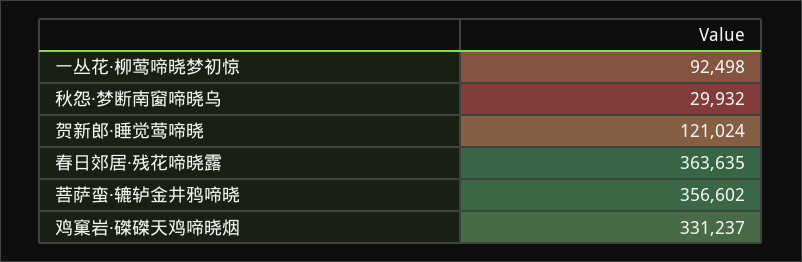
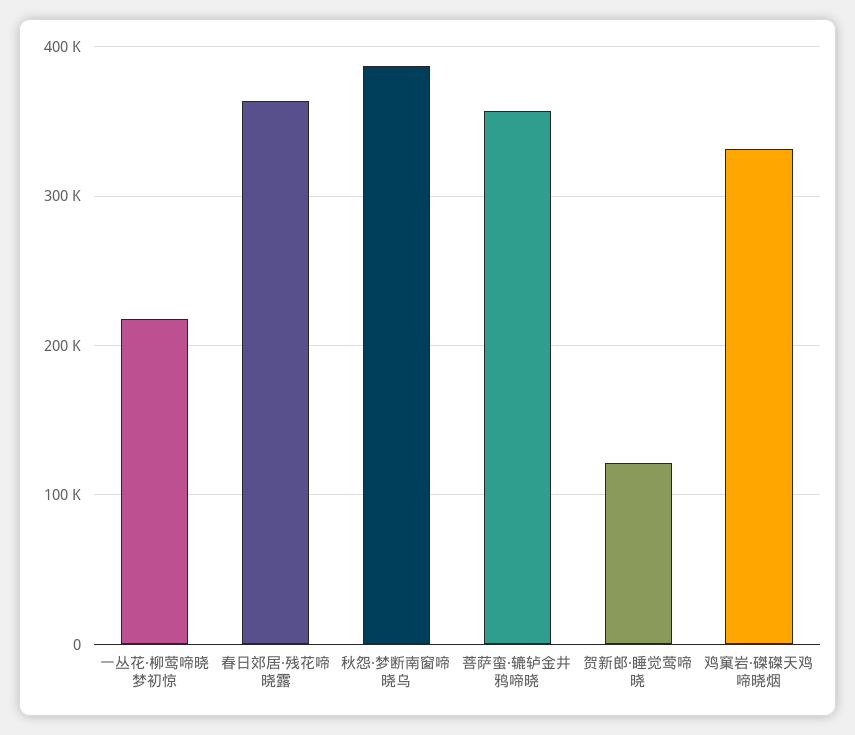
一丛花·柳莺啼晓梦初惊: 92498 -> 220000
秋怨·梦断南窗啼晓乌: 29932 -> 390000

